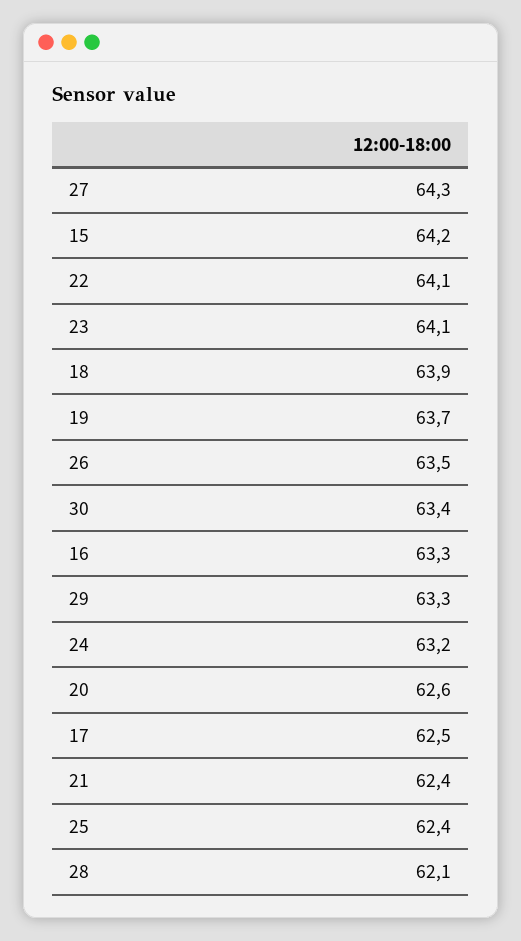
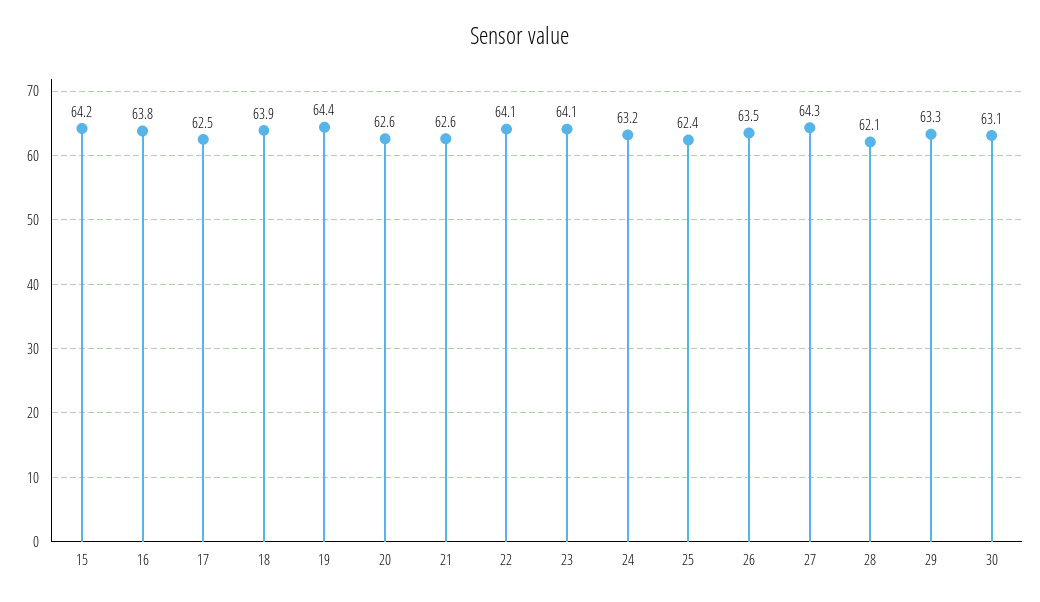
19: 63.7 -> 64.4
30: 63.4 -> 63.1
16: 63.3 -> 63.8
21: 62.4 -> 62.6

